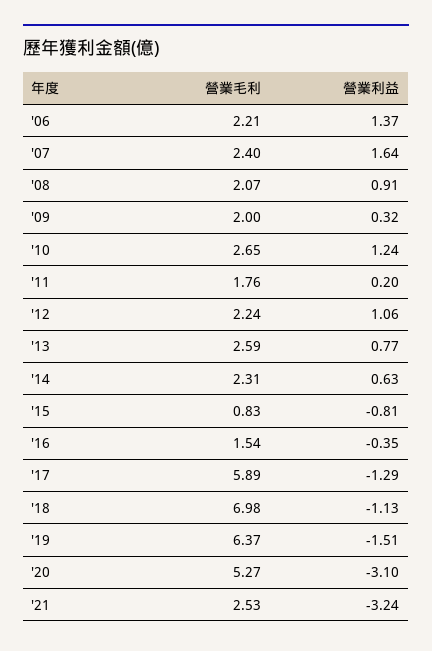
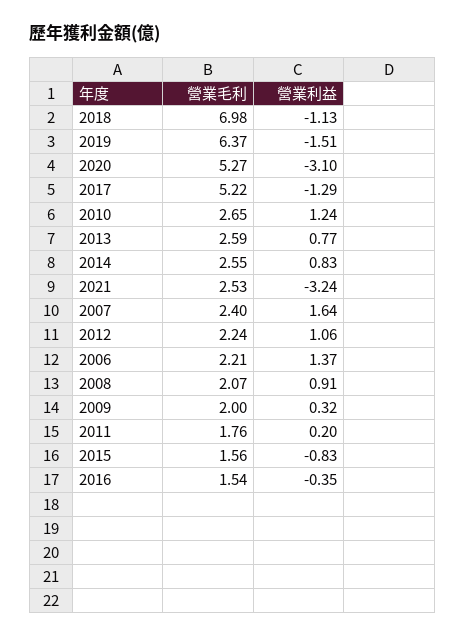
營業毛利, '14: 2.31 -> 2.55
營業利益, '14: 0.63 -> 0.83
營業毛利, '15: 0.83 -> 1.56
營業利益, '15: -0.81 -> -0.83
營業毛利, '17: 5.89 -> 5.22

